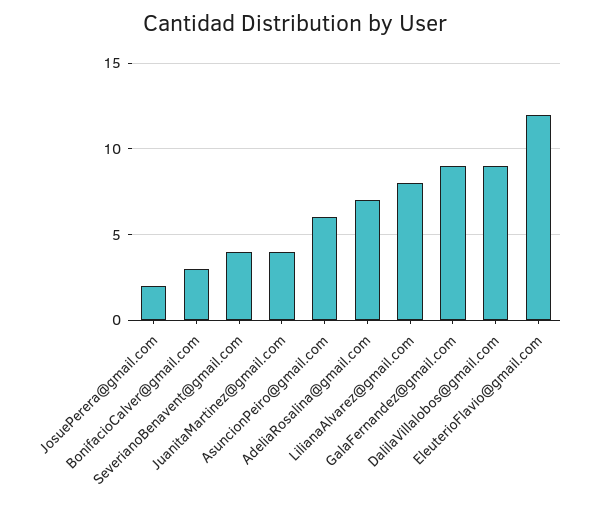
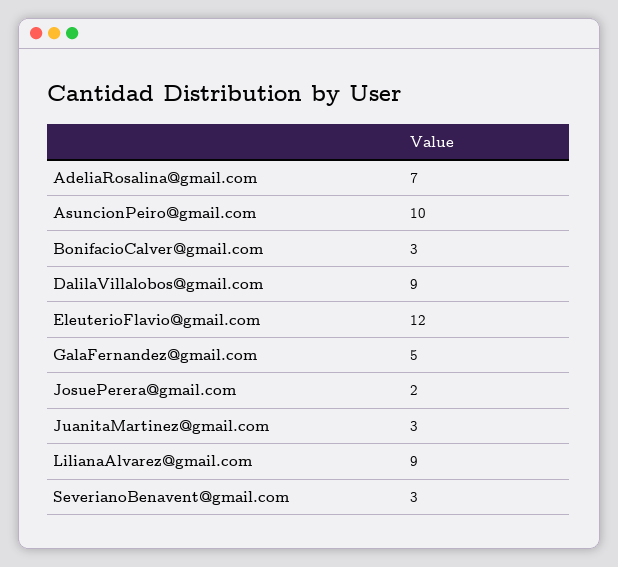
SeverianoBenavent@gmail.com: 4 -> 3
JuanitaMartinez@gmail.com: 4 -> 3
AsuncionPeiro@gmail.com: 6 -> 10
LilianaAlvarez@gmail.com: 8 -> 9
GalaFernandez@gmail.com: 9 -> 5

